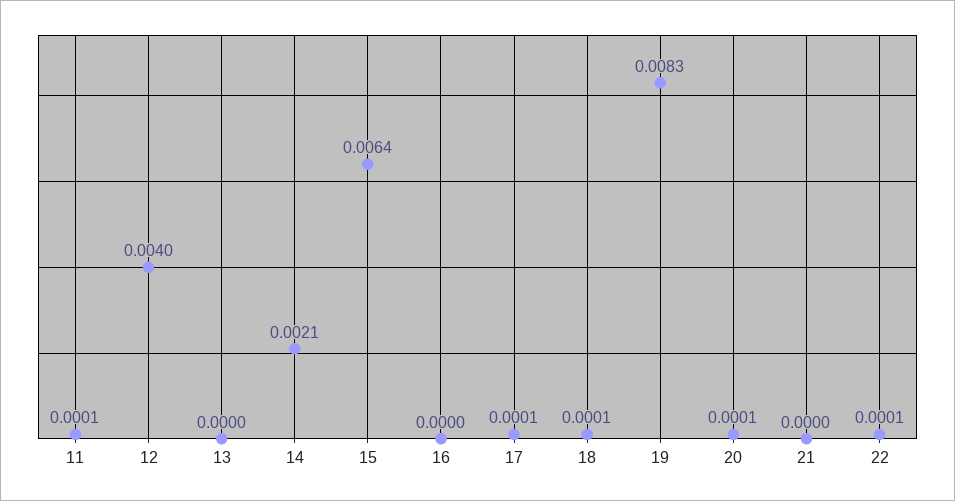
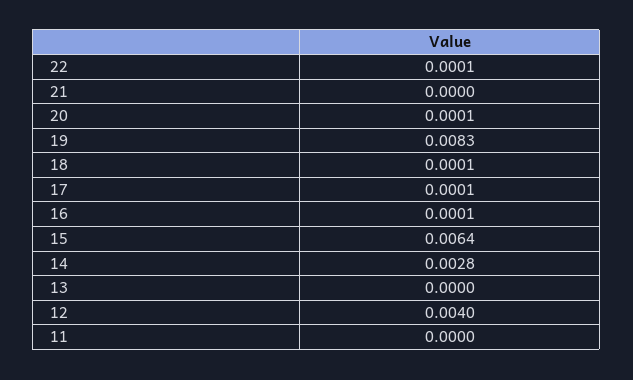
11: 0.0001 -> 0
14: 0.0021 -> 0.0028
16: 0 -> 0.0001

